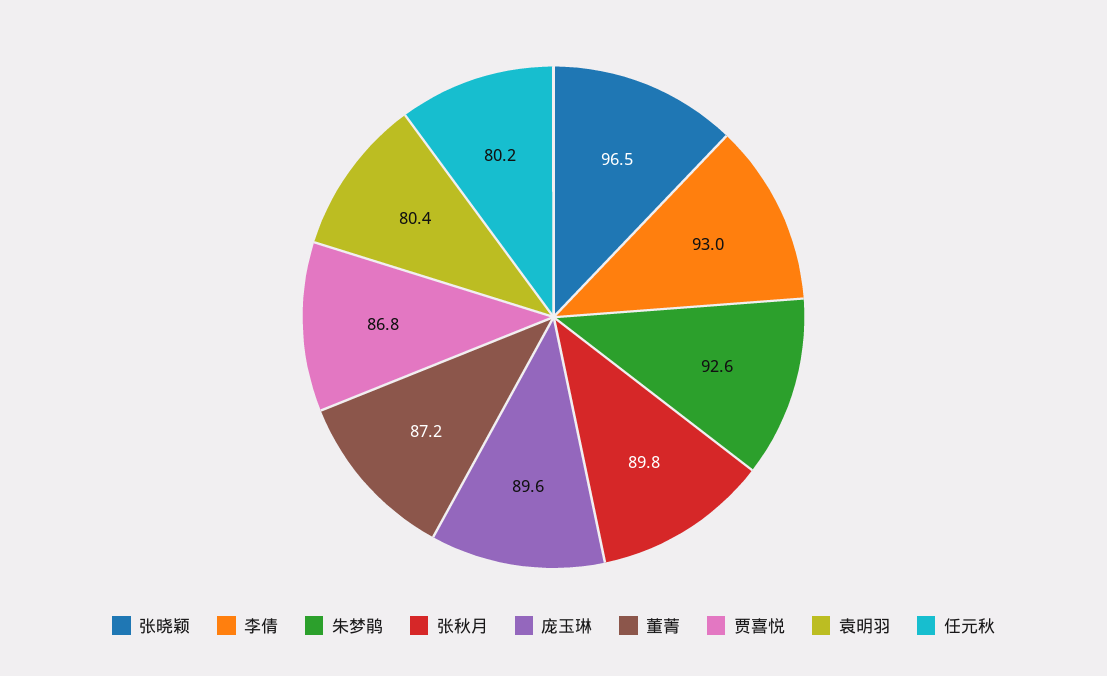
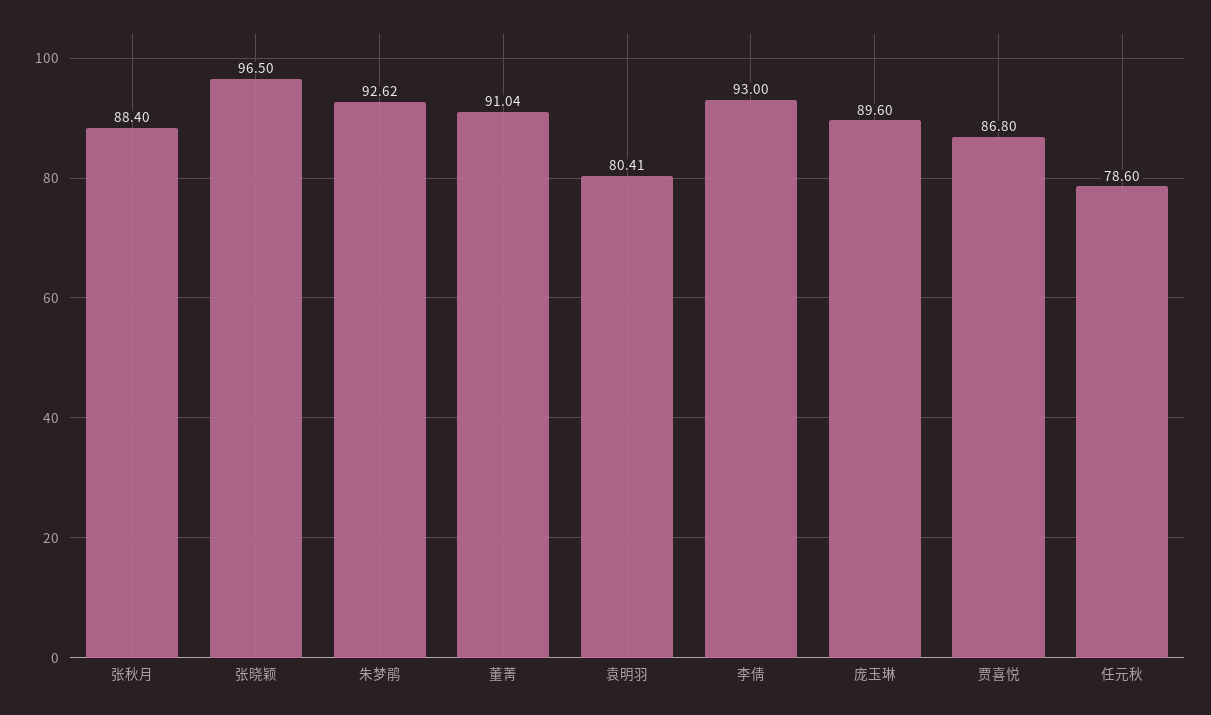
张秋月: 89.8 -> 88.4
董菁: 87.2 -> 91.04
任元秋: 80.2 -> 78.6

